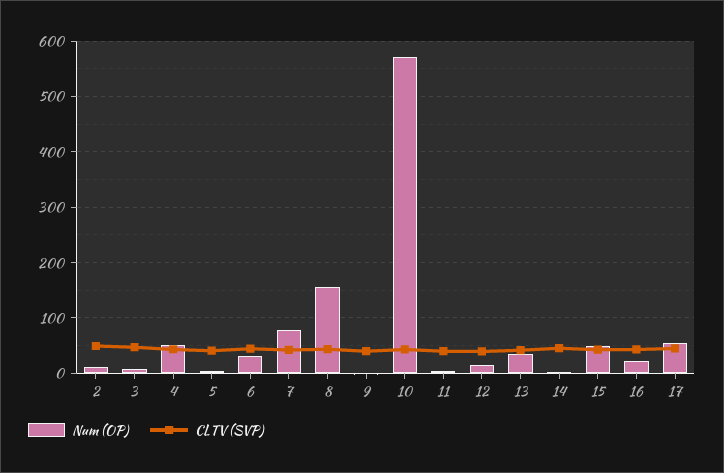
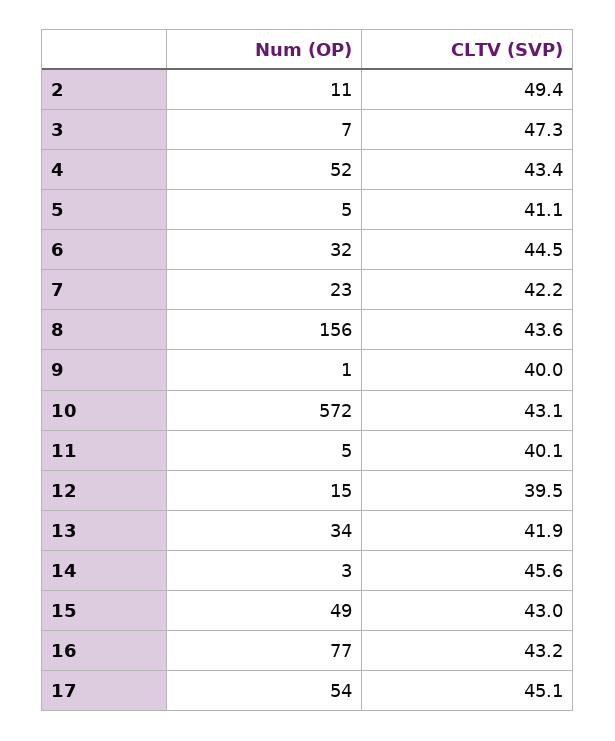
Num (OP), 7: 80 -> 23
Num (OP), 16: 20 -> 77

